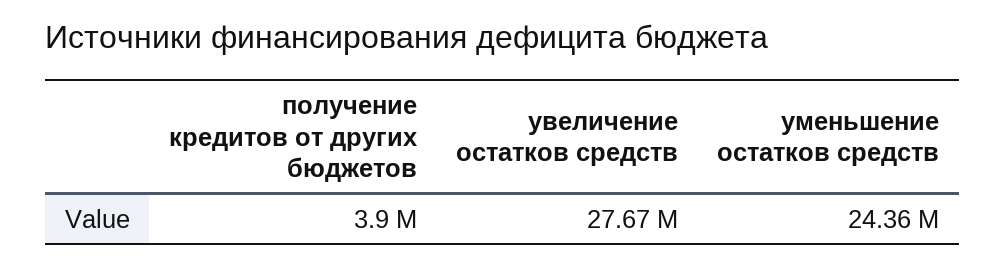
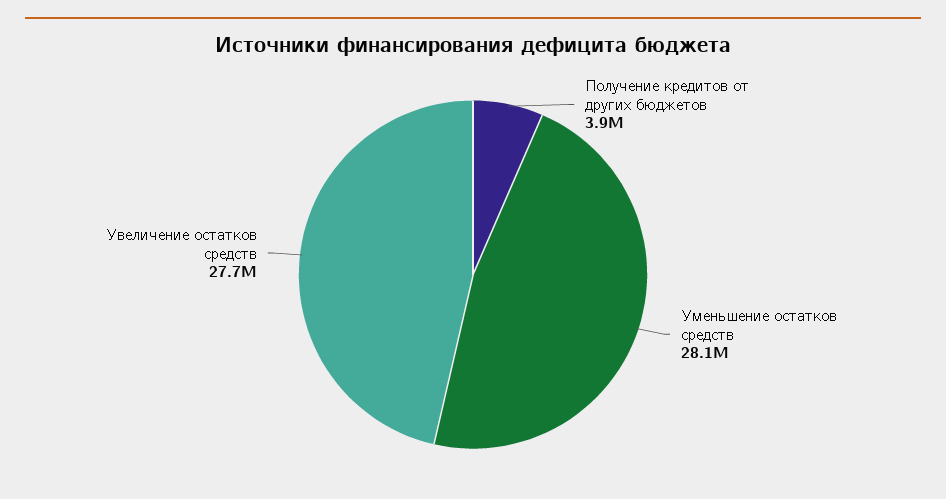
уменьшение остатков средств: 24360000 -> 28100000

